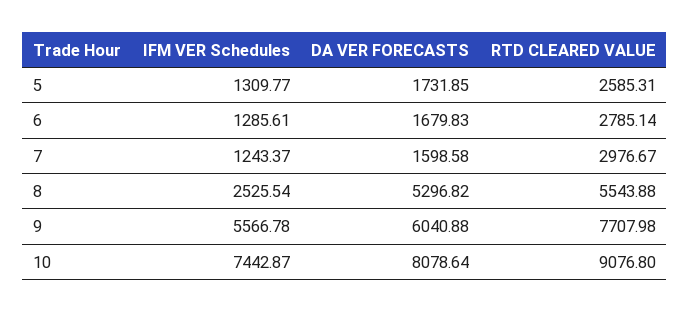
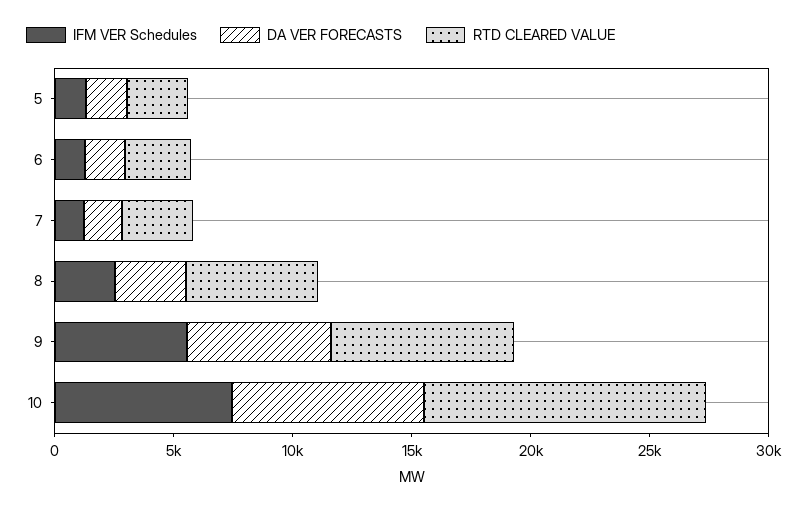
DA VER FORECASTS, 8: 5296.82 -> 3000
RTD CLEARED VALUE, 10: 9076.8 -> 12000

